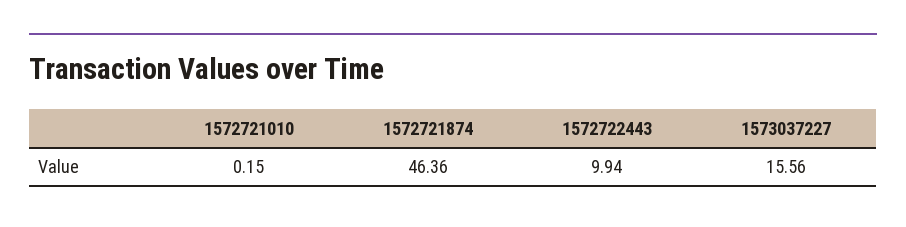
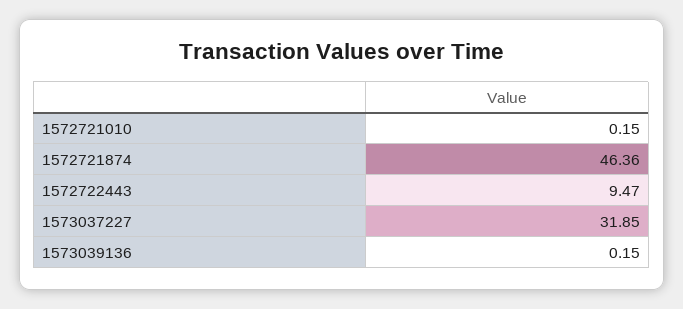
1572722443: 9.94 -> 9.47
1573037227: 15.56 -> 31.85
1573039136: none -> 0.15

